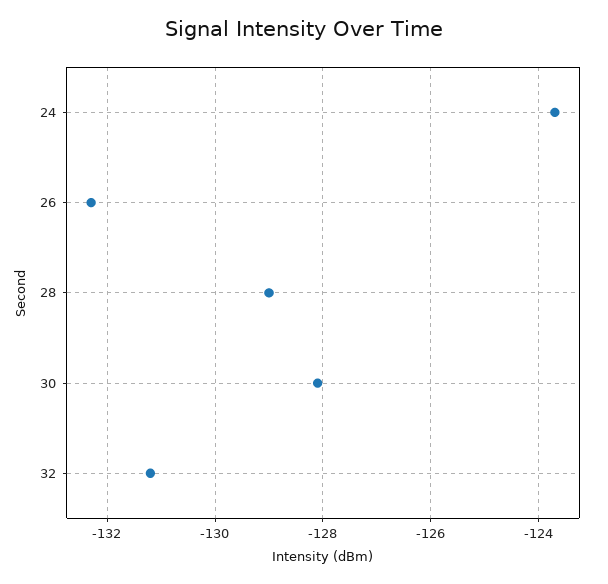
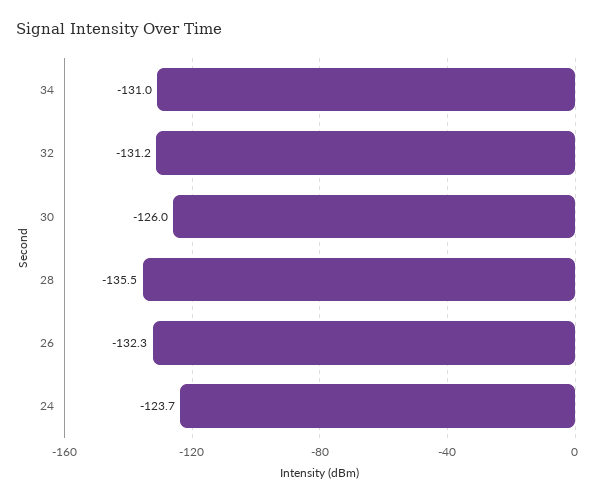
28: -129 -> -135.5
30: -128 -> -126
34: none -> -131

